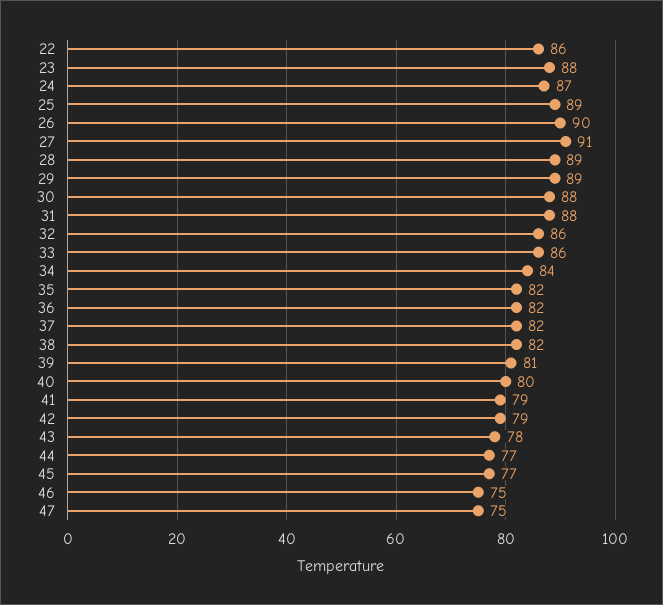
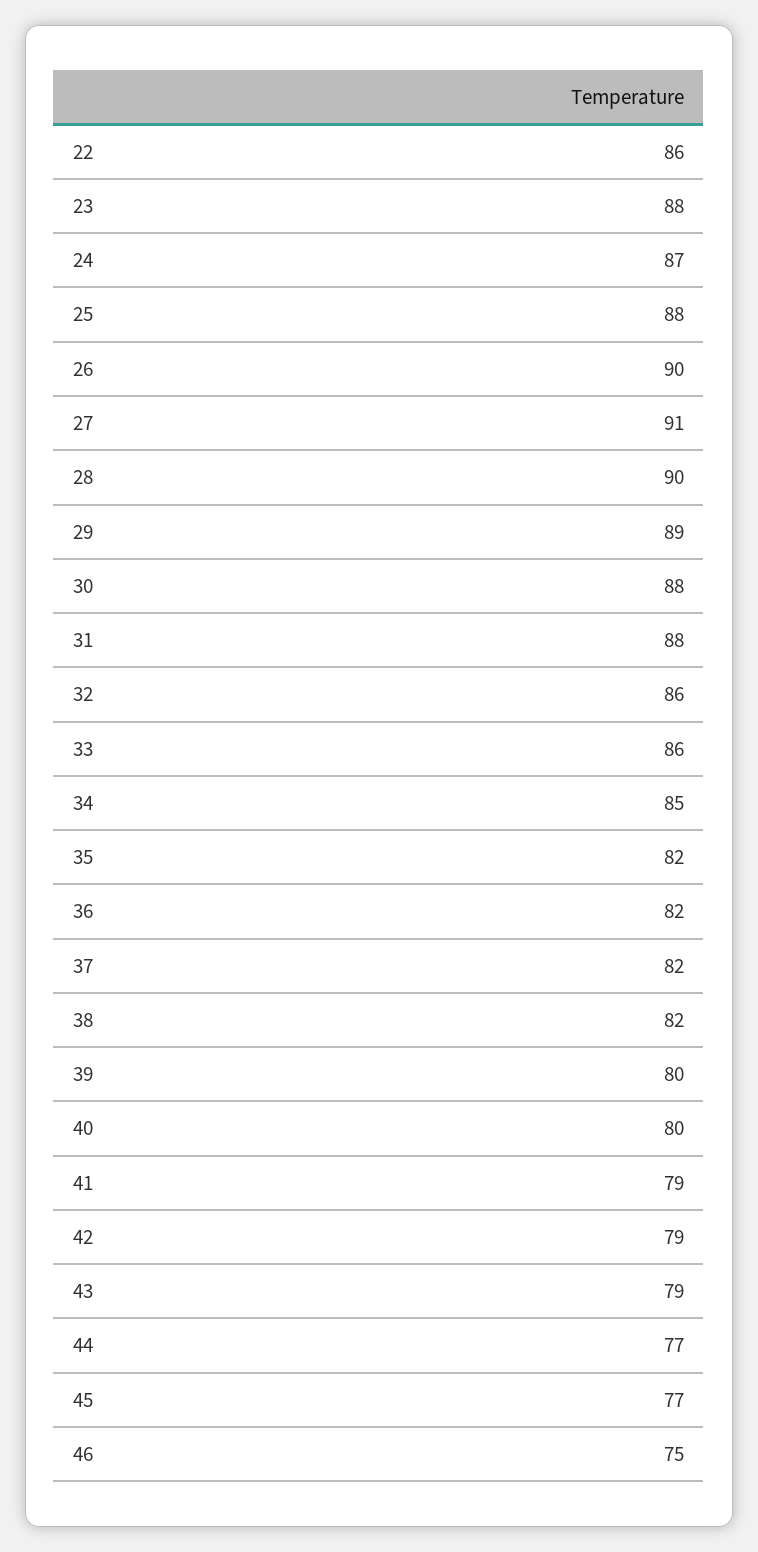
25: 89 -> 88
28: 89 -> 90
34: 84 -> 85
39: 81 -> 80
43: 78 -> 79
47: 75 -> none

